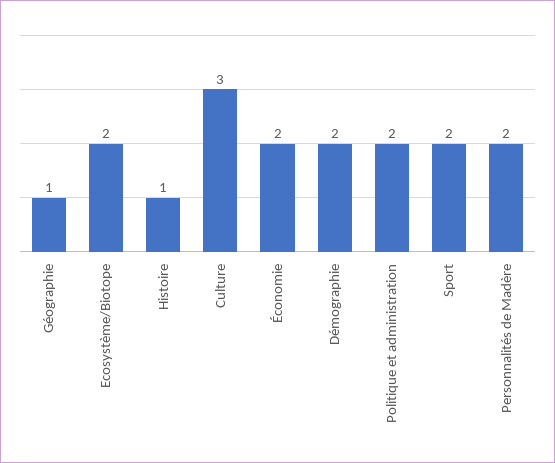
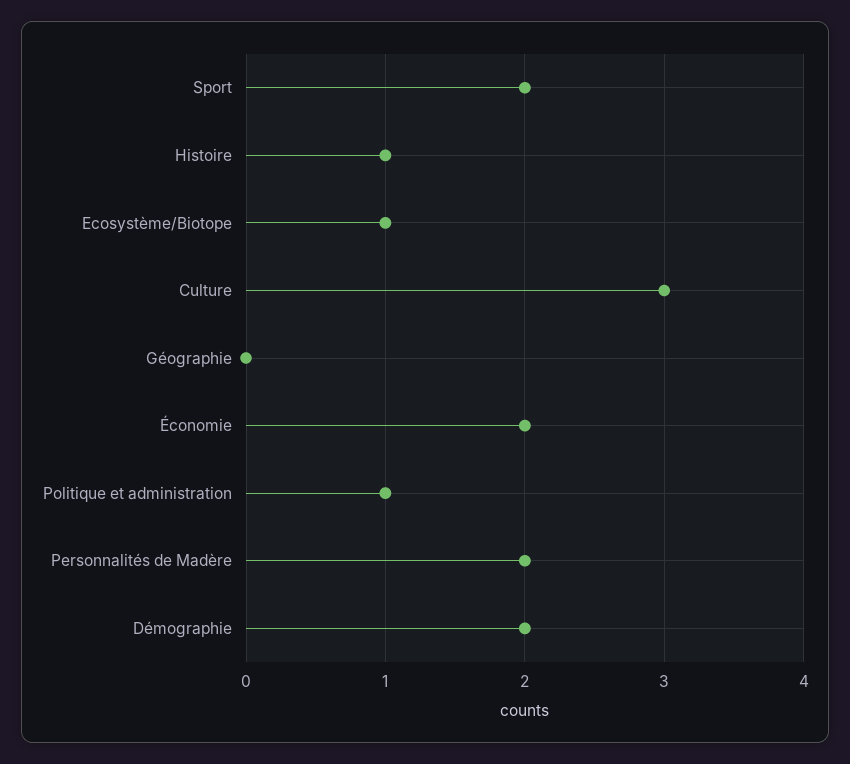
Géographie: 1 -> 0
Ecosystème/Biotope: 2 -> 1
Politique et administration: 2 -> 1

